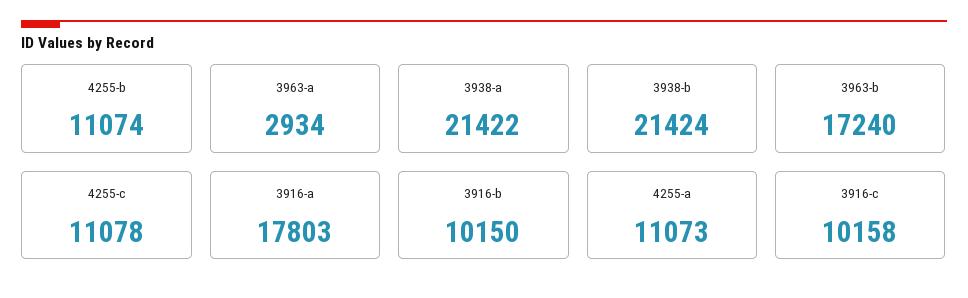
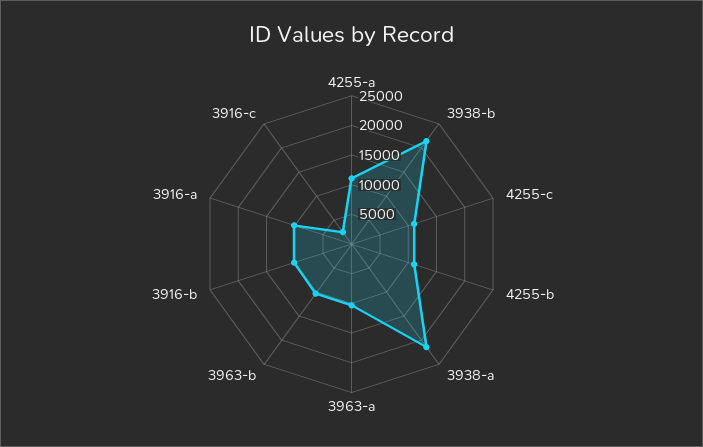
3963-a: 2934 -> 10000
3963-b: 17240 -> 10000
3916-a: 17803 -> 10000
3916-c: 10158 -> 2500

